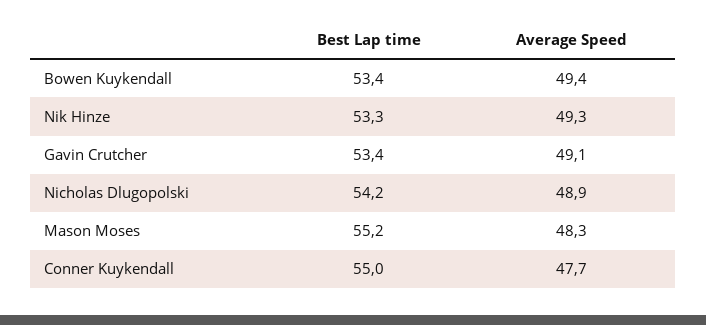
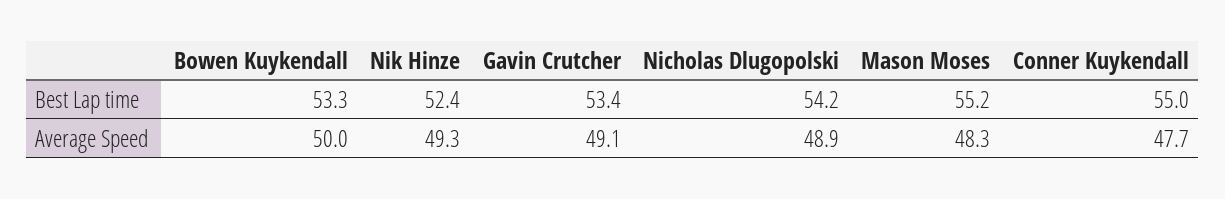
Best Lap time, Bowen Kuykendall: 53.4 -> 53.3
Average Speed, Bowen Kuykendall: 49.4 -> 50
Best Lap time, Nik Hinze: 53.3 -> 52.4

